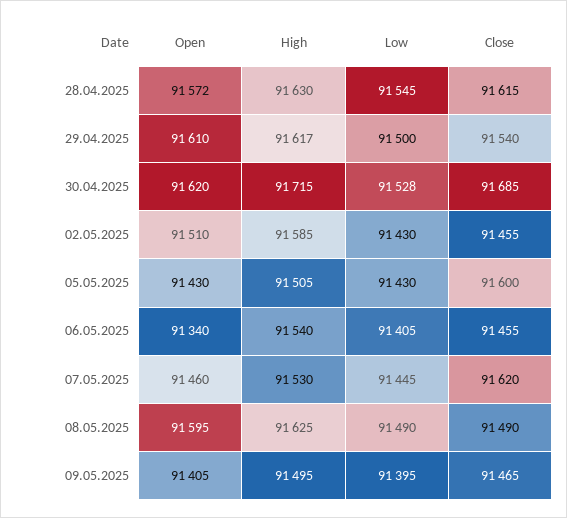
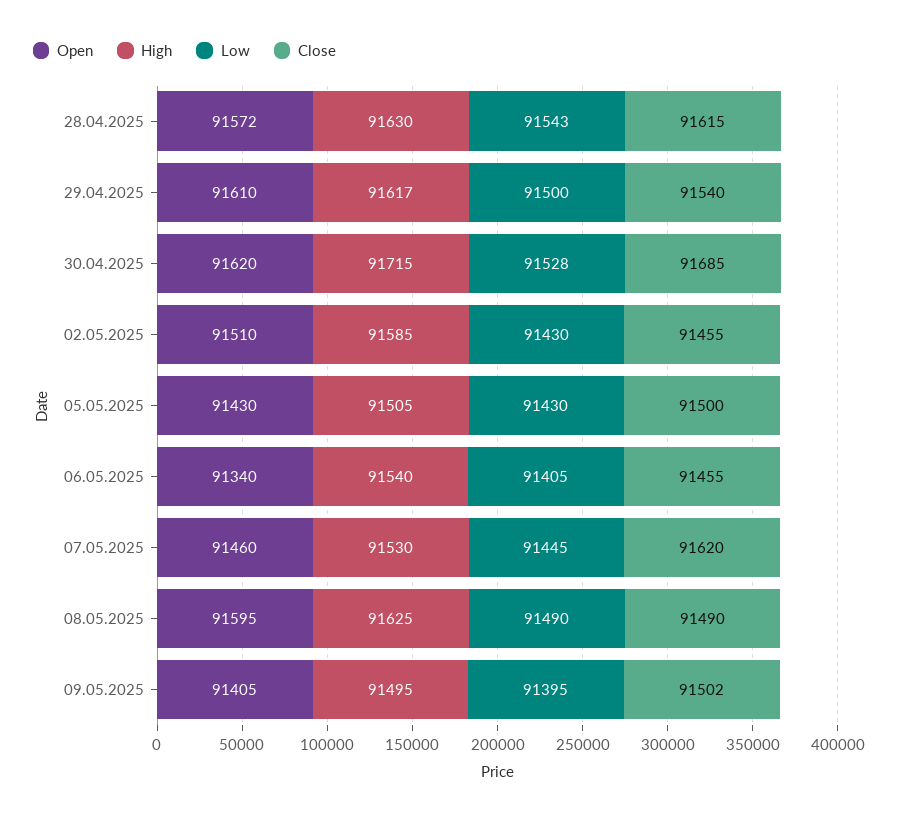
Low, 28.04.2025: 91545 -> 91543
Close, 05.05.2025: 91600 -> 91500
Close, 09.05.2025: 91465 -> 91502

